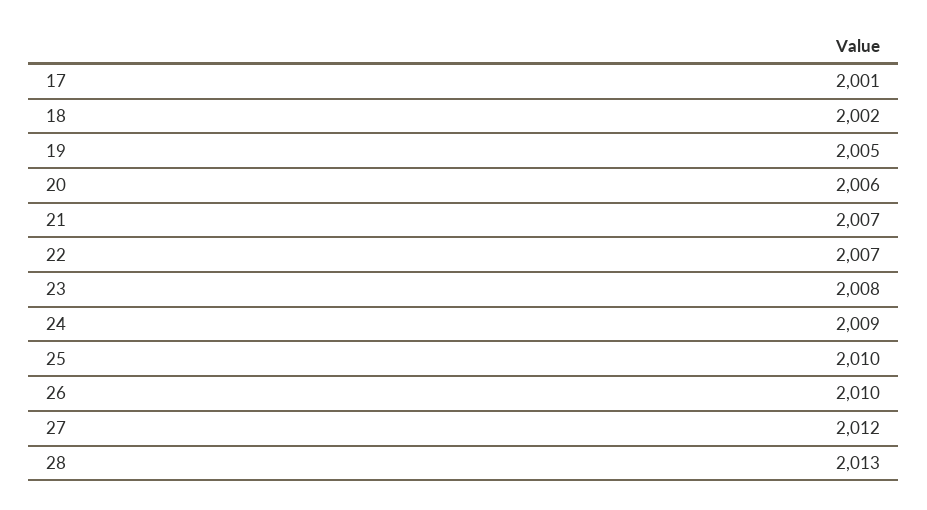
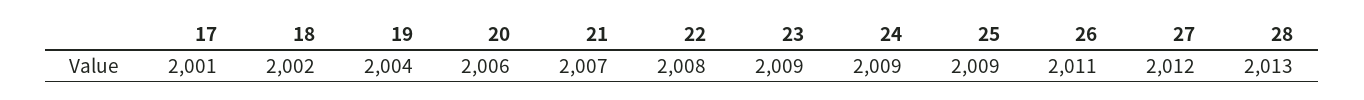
19: 2005 -> 2004
22: 2007 -> 2008
23: 2008 -> 2009
25: 2010 -> 2009
26: 2010 -> 2011

